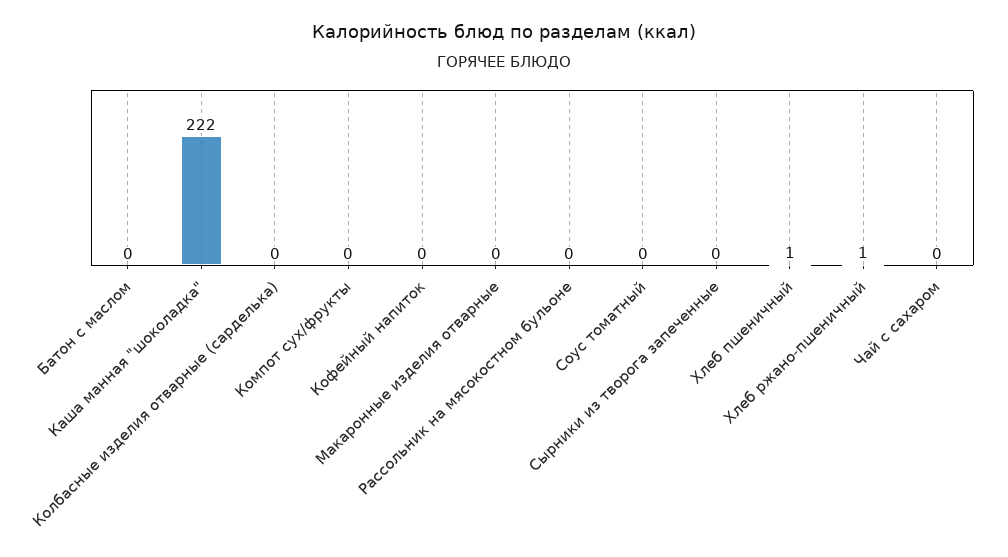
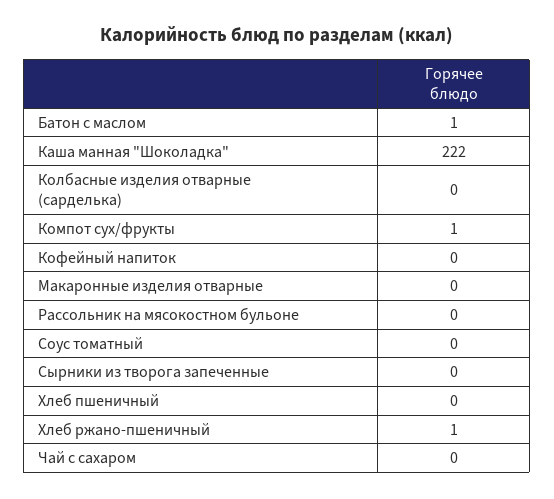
Батон с маслом: 0 -> 1
Компот сух/фрукты: 0 -> 1
Хлеб пшеничный: 1 -> 0

